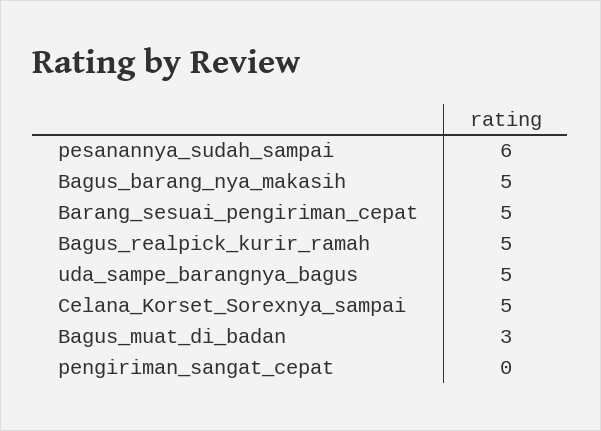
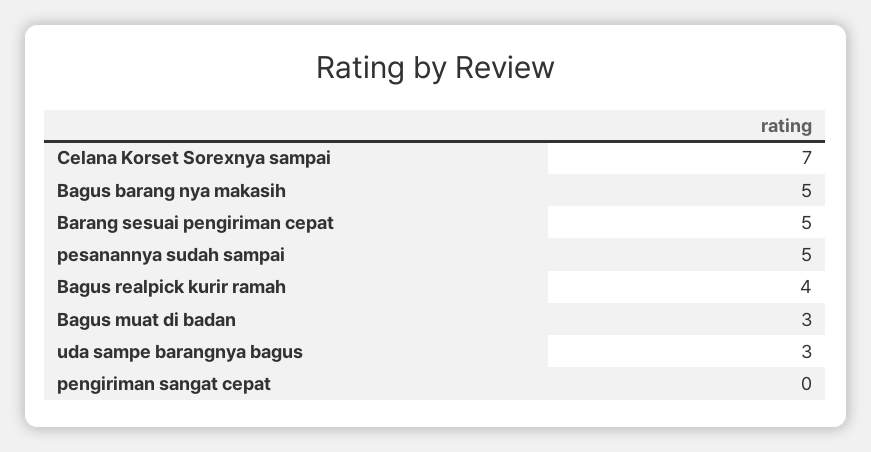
pesanannya_sudah_sampai: 6 -> 5
Bagus_realpick_kurir_ramah: 5 -> 4
uda_sampe_barangnya_bagus: 5 -> 3
Celana_Korset_Sorexnya_sampai: 5 -> 7

